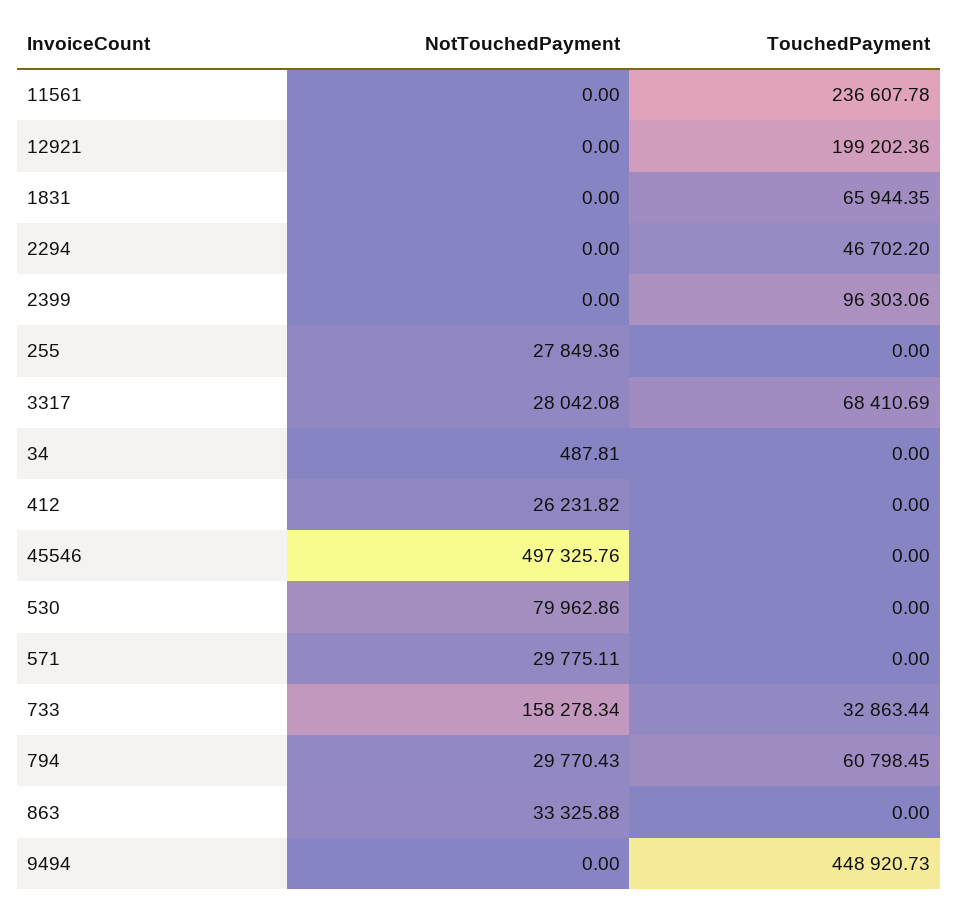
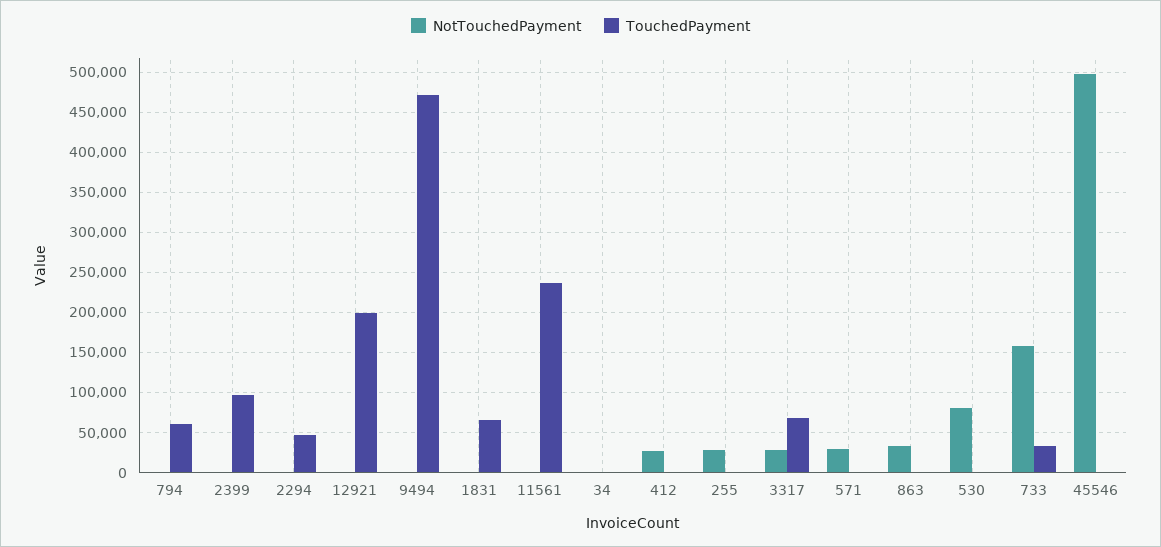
NotTouchedPayment, 794: 29770.43 -> 0
TouchedPayment, 9494: 448920.73 -> 470000

